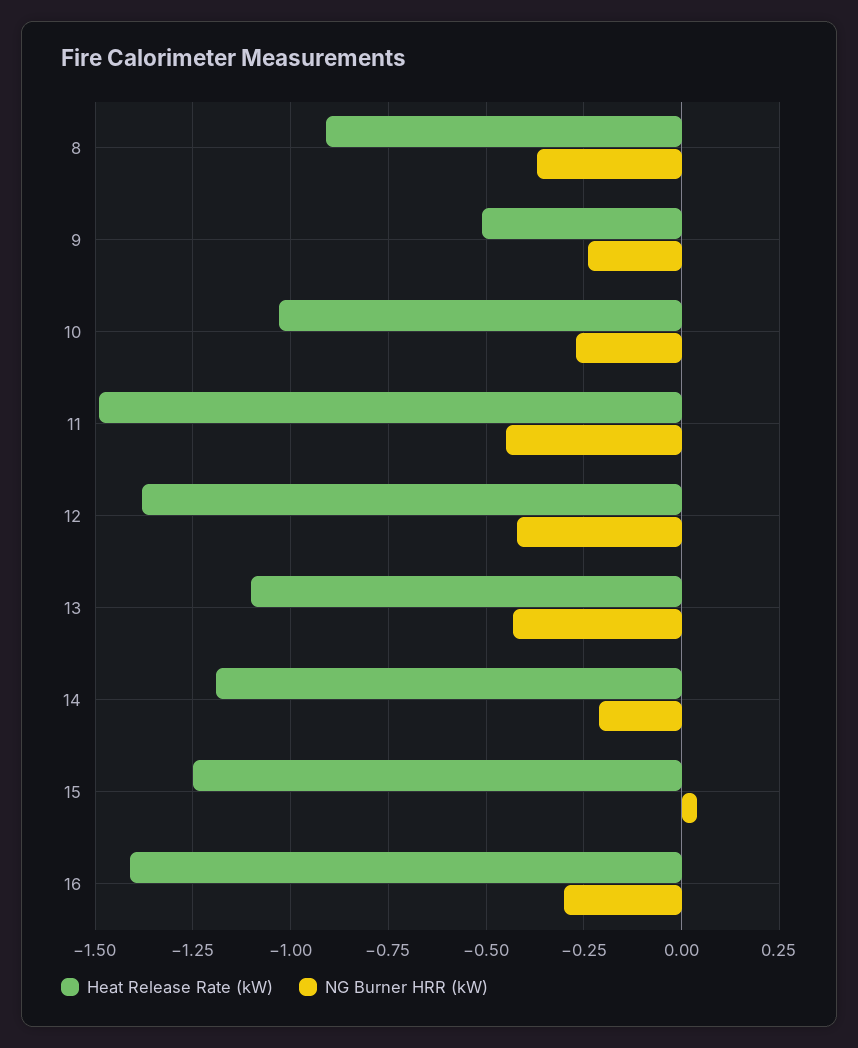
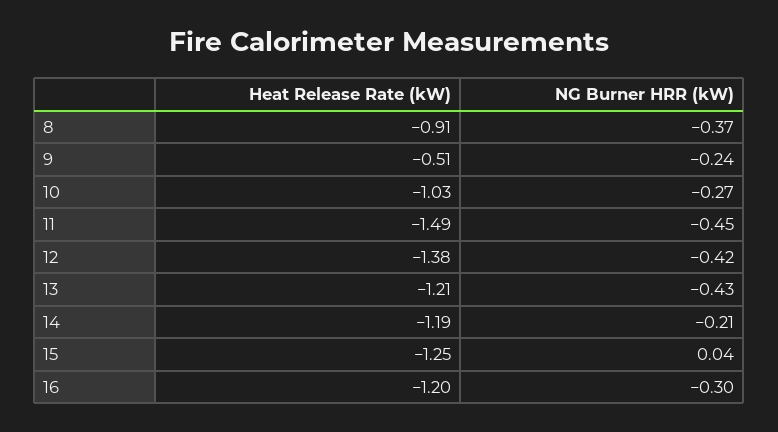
Heat Release Rate (kW), 13: -1.1 -> -1.21
Heat Release Rate (kW), 16: -1.4 -> -1.2

